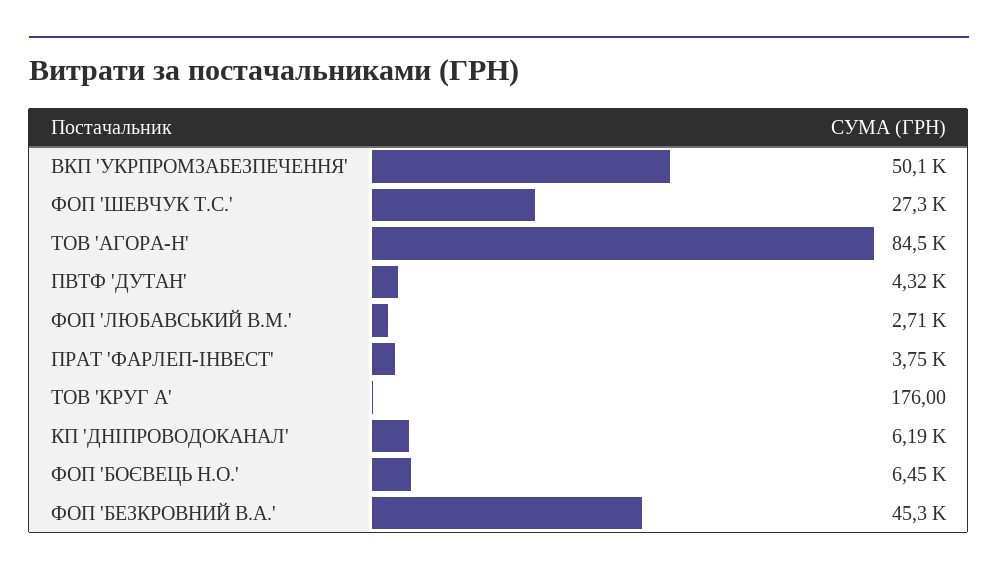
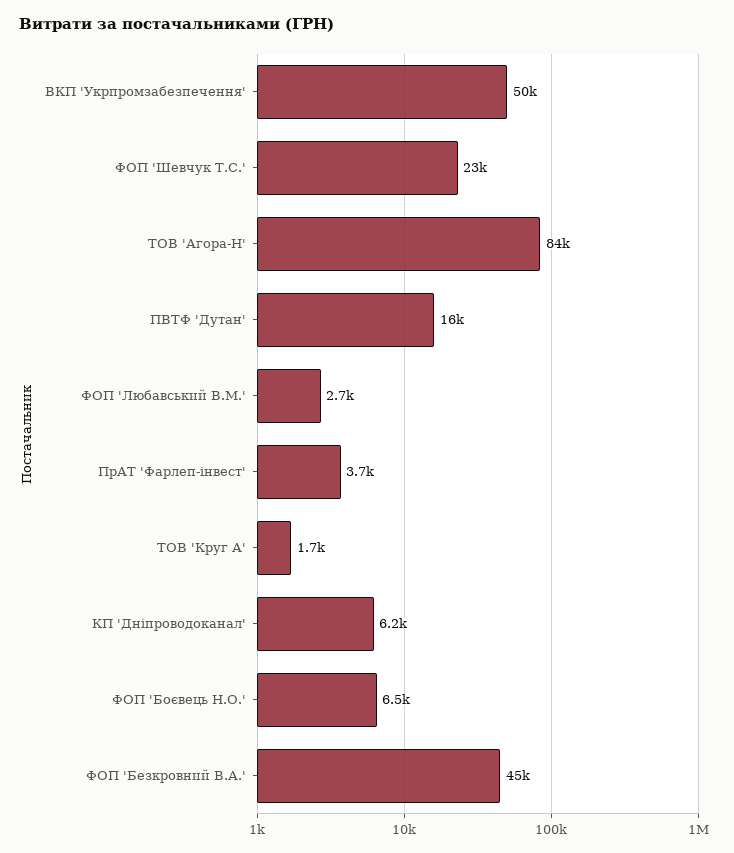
ФОП 'ШЕВЧУК Т.С.': 27300 -> 23000
ПВТФ 'ДУТАН': 4320 -> 16000
ТОВ 'КРУГ А': 176 -> 1700

